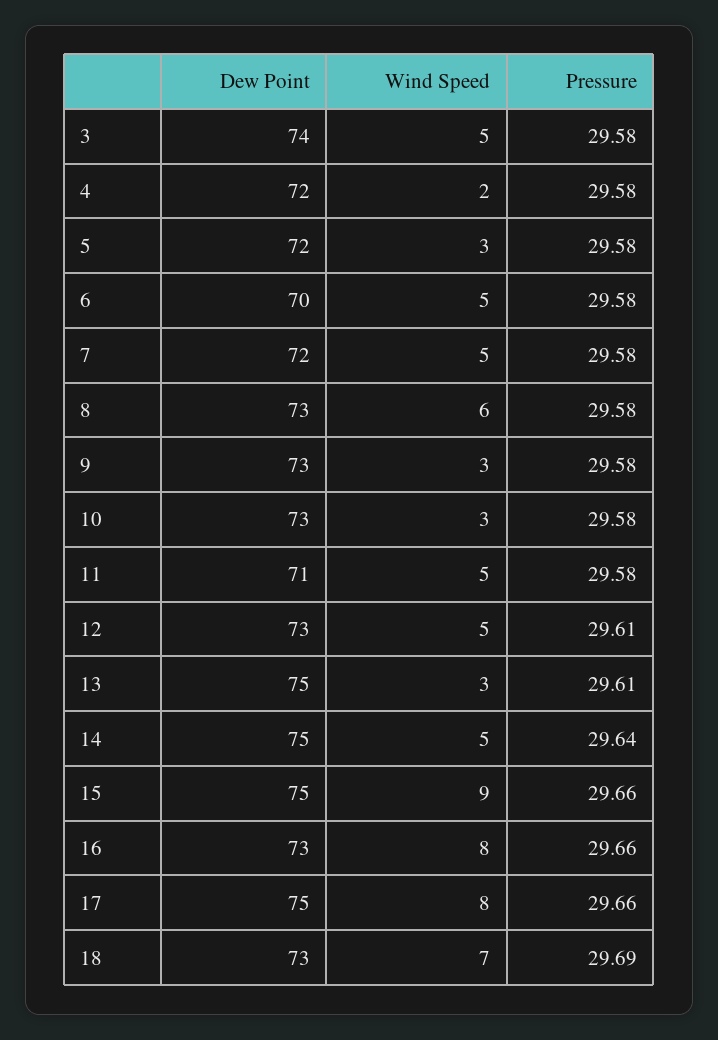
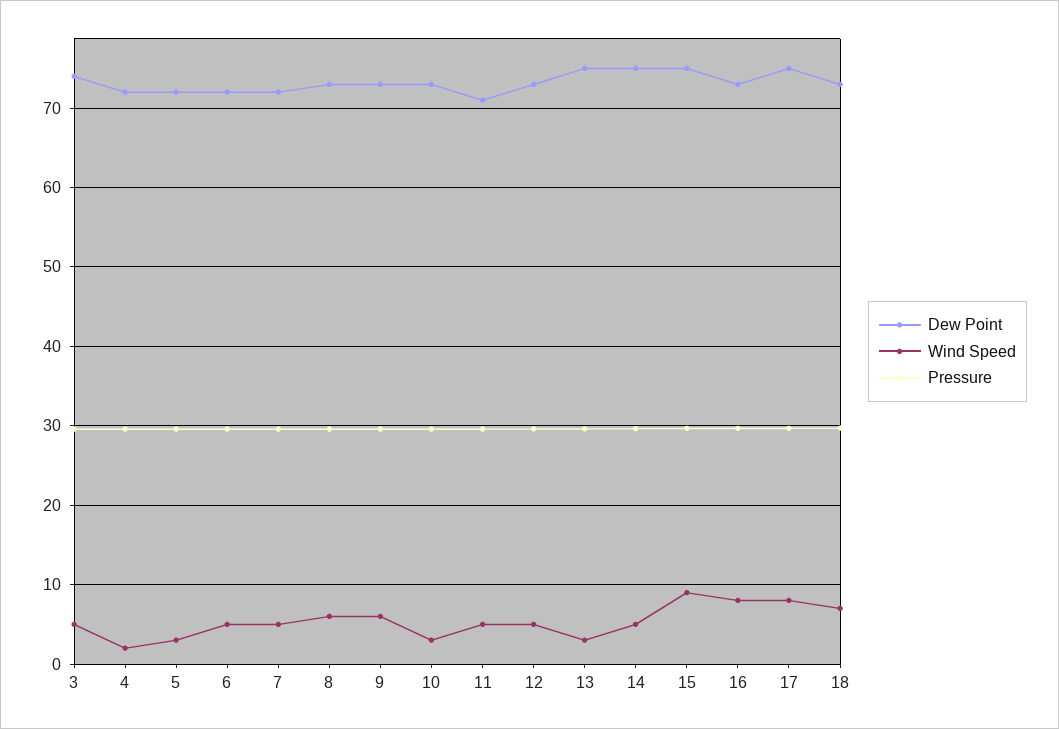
Dew Point, 6: 70 -> 72
Wind Speed, 9: 3 -> 6

